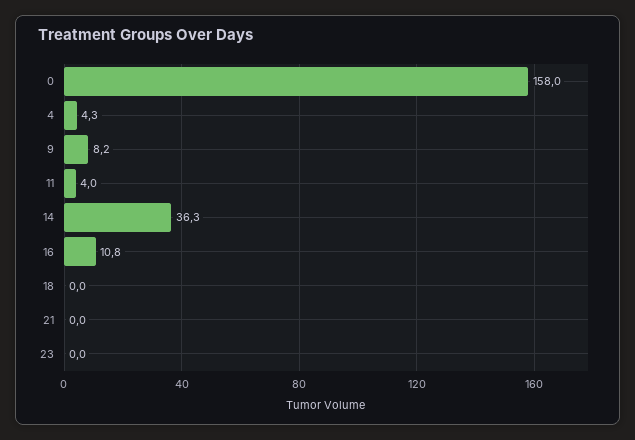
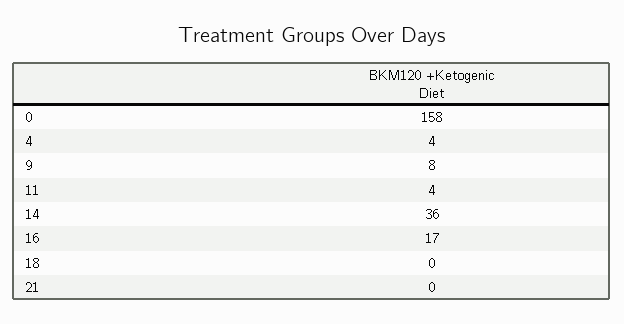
16: 10.8 -> 17
23: 0 -> none

